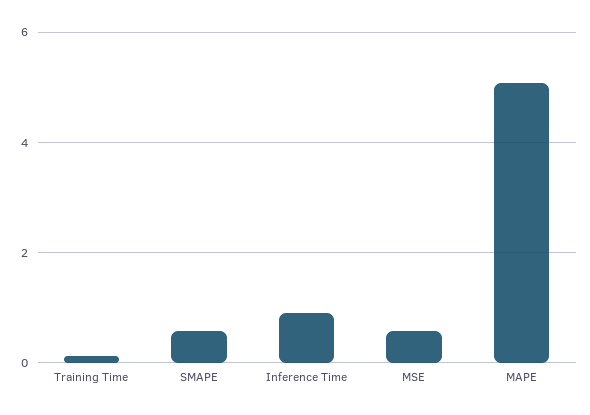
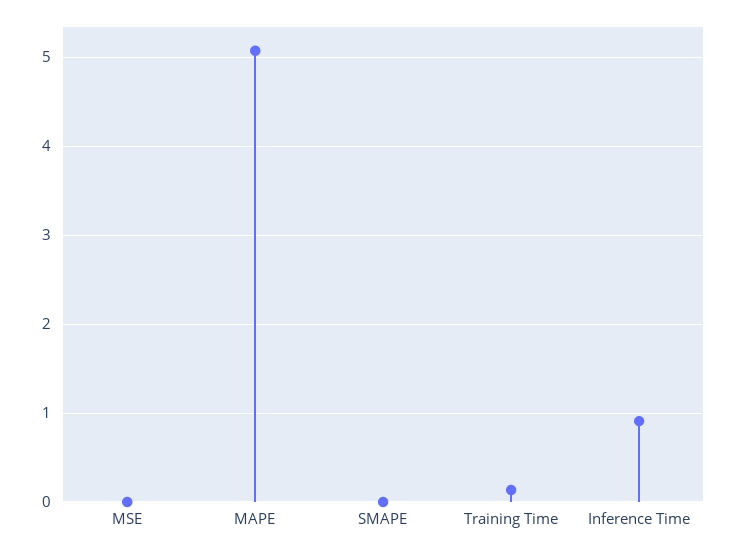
SMAPE: 0.6 -> 0
MSE: 0.6 -> 0

